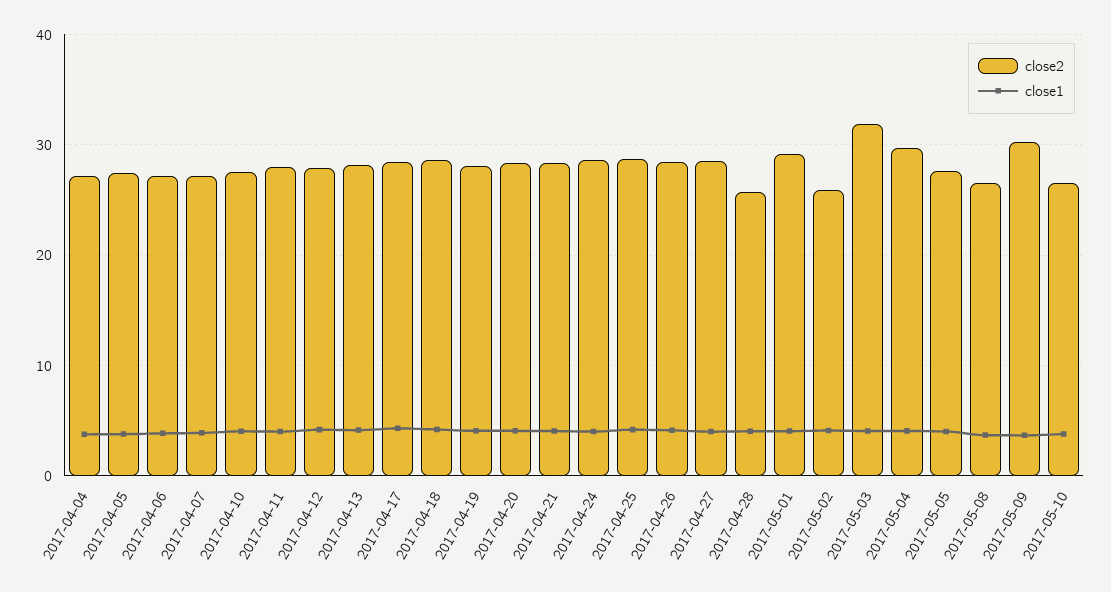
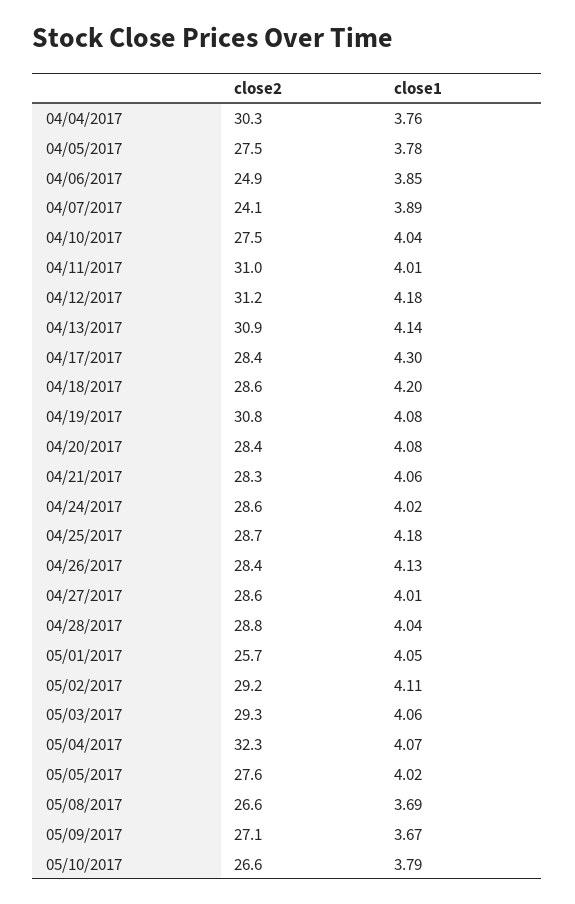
close2, 2017-04-04: 27 -> 30.3
close2, 2017-04-06: 27 -> 24.9
close2, 2017-04-07: 27 -> 24.1
close2, 2017-04-11: 28 -> 31
close2, 2017-04-12: 28 -> 31.2
close2, 2017-04-13: 28 -> 30.9
close2, 2017-04-19: 28 -> 30.8
close2, 2017-04-28: 26 -> 28.8
close2, 2017-05-01: 29 -> 25.7
close2, 2017-05-02: 26 -> 29.2
close2, 2017-05-03: 32 -> 29.3
close2, 2017-05-04: 30 -> 32.3
close2, 2017-05-09: 30 -> 27.1

